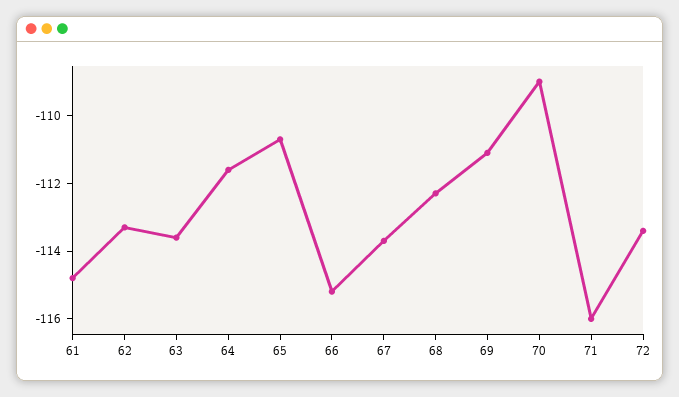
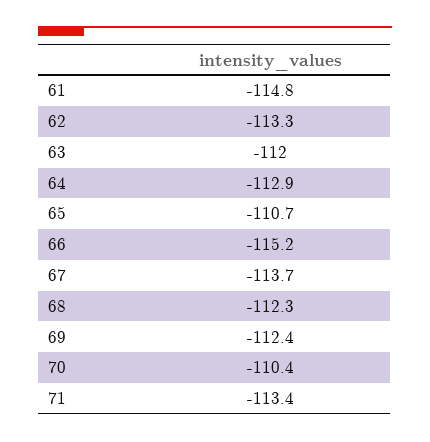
63: -113.5 -> -112
64: -111.5 -> -112.9
69: -111 -> -112.4
70: -109 -> -110.4
71: -116 -> -113.4
72: -113.5 -> none

